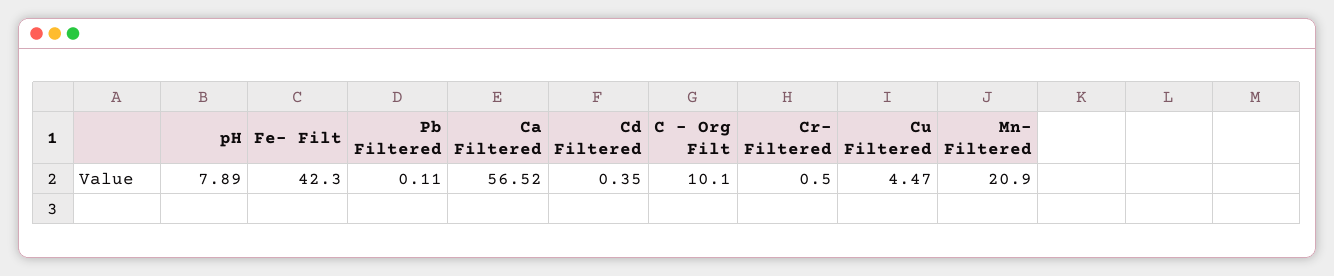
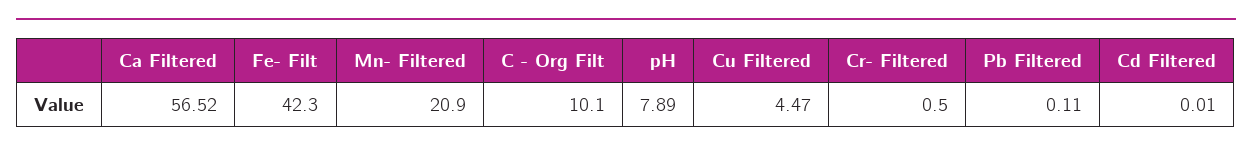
Cd Filtered: 0.35 -> 0.01

